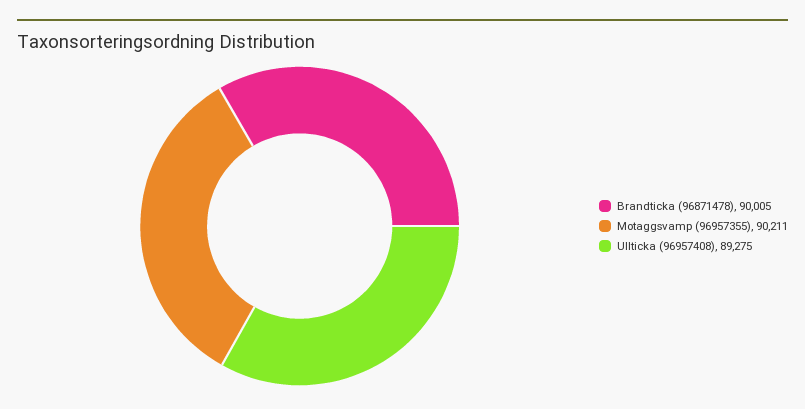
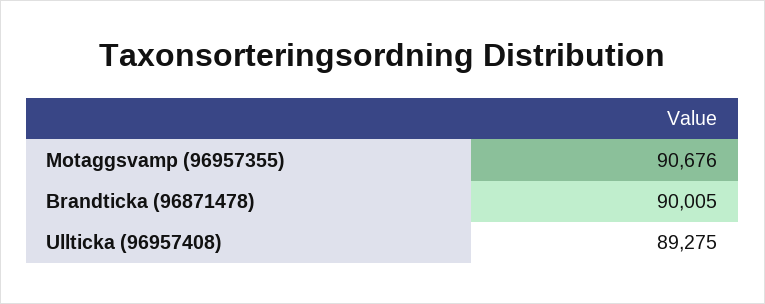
Motaggsvamp (96957355): 90211 -> 90676

